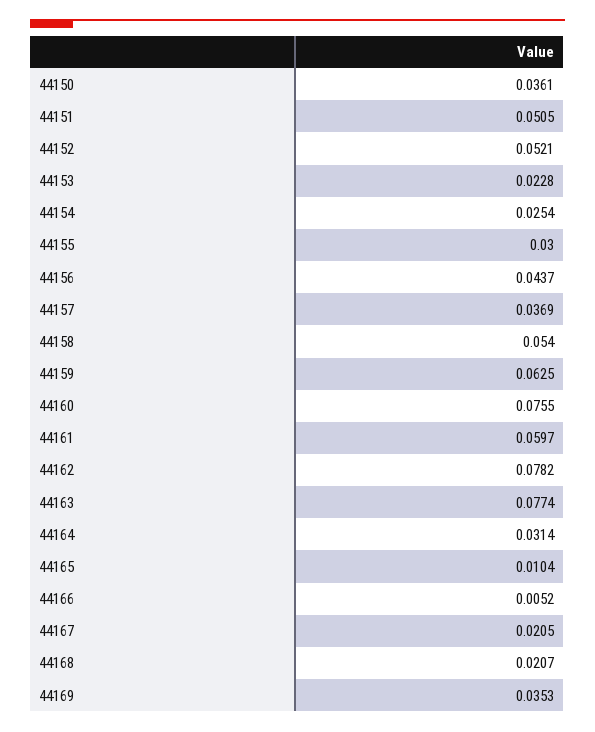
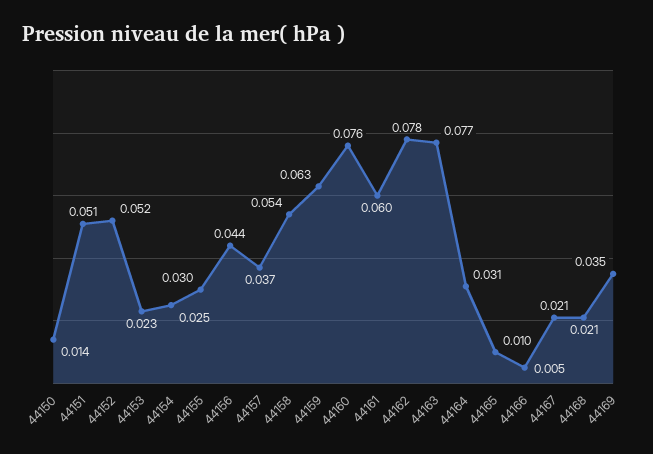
44150: 0.0361 -> 0.014

